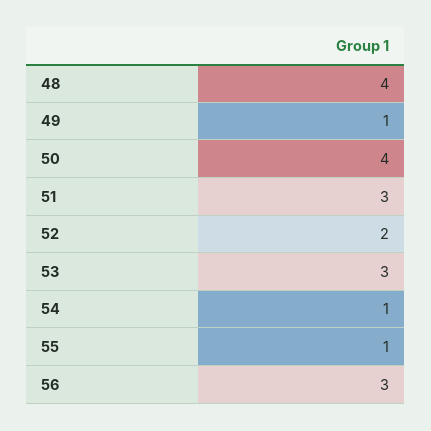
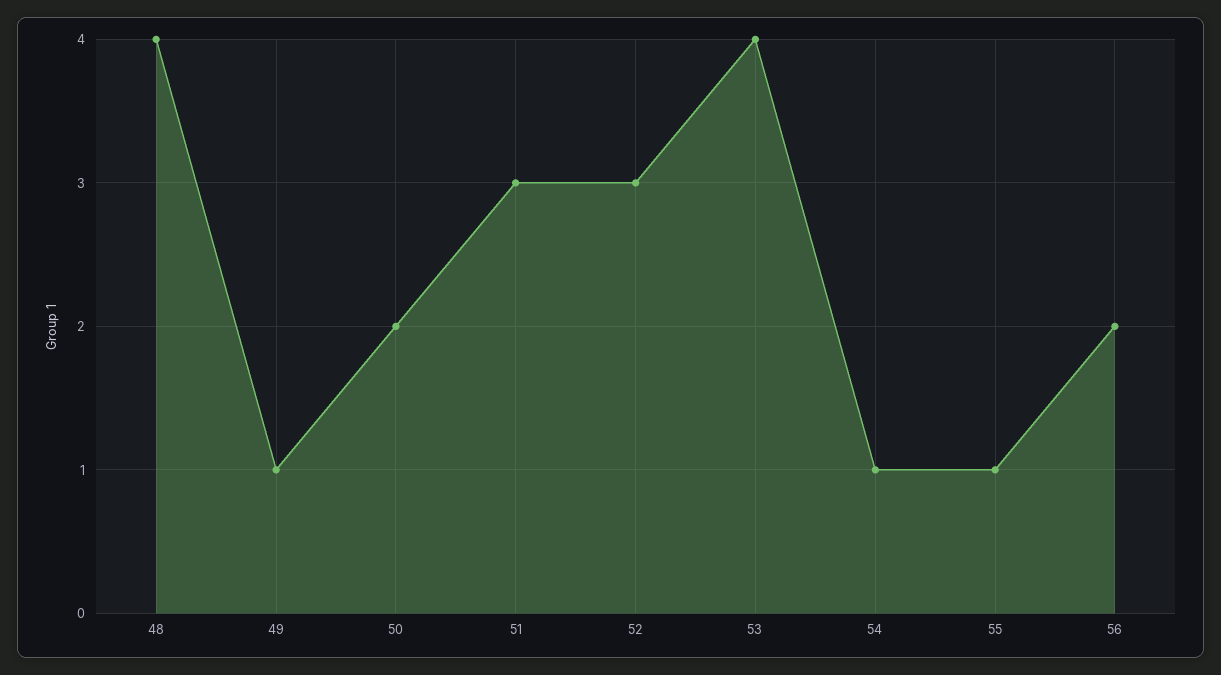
50: 4 -> 2
52: 2 -> 3
53: 3 -> 4
56: 3 -> 2

